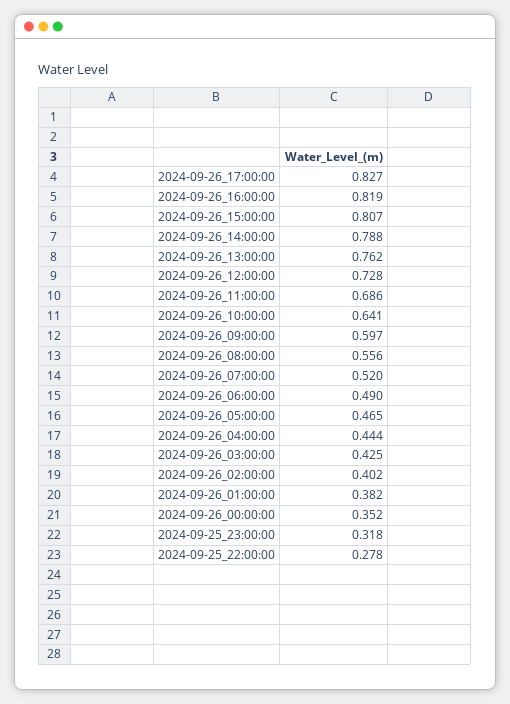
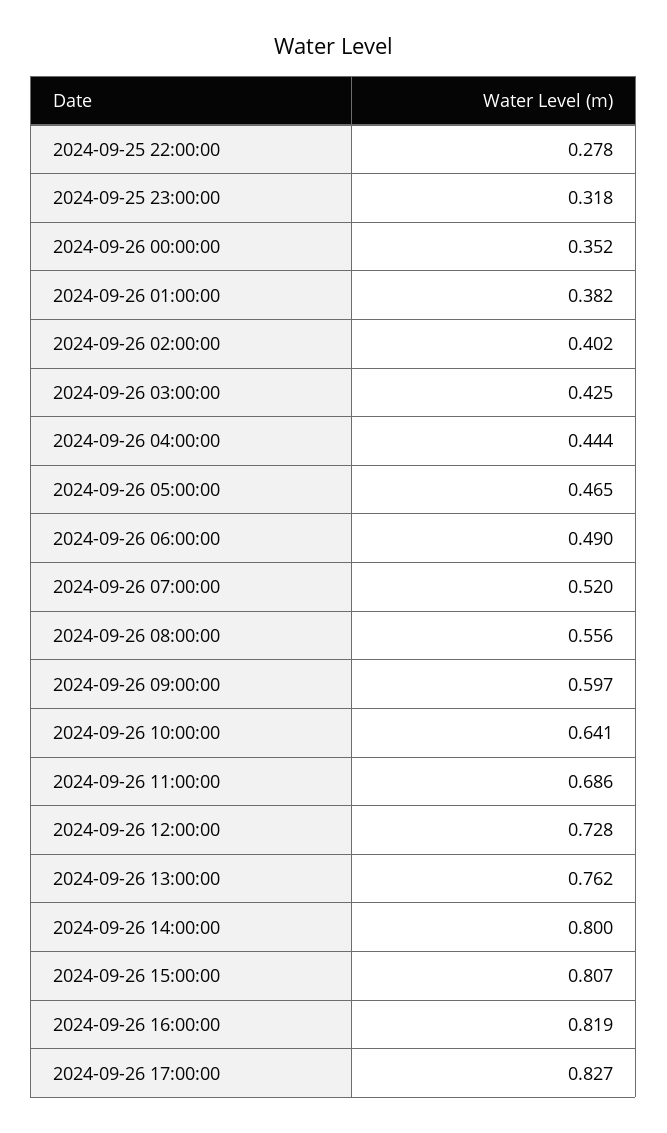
2024-09-26_14:00:00: 0.788 -> 0.8

